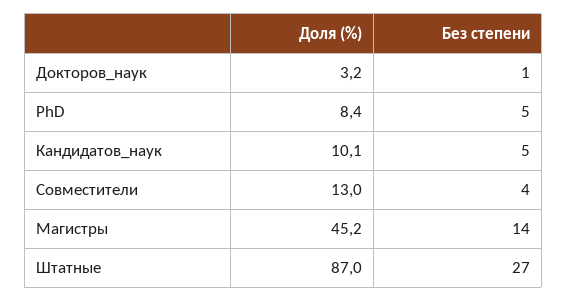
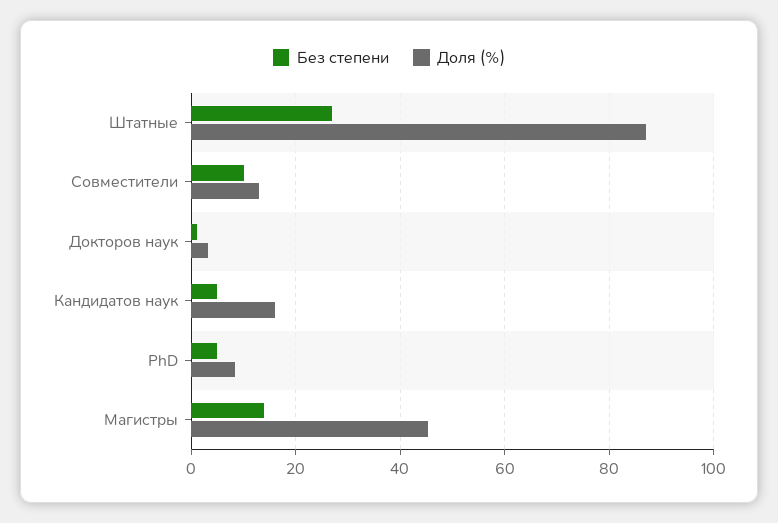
Доля (%), Кандидатов_наук: 10.1 -> 16
Без степени, Совместители: 4 -> 10

